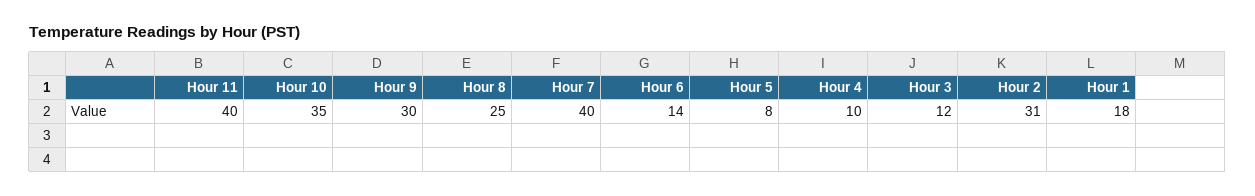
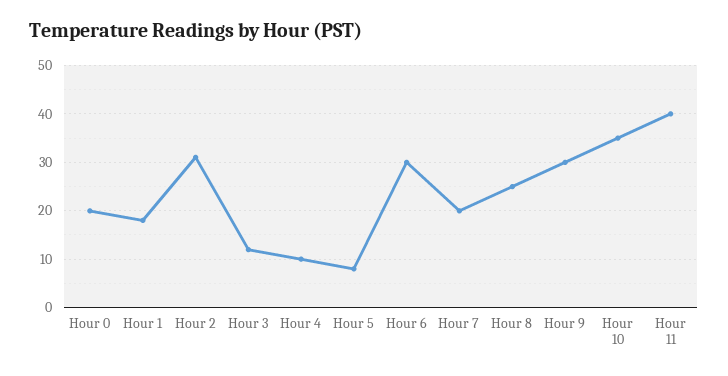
Hour 7: 40 -> 20
Hour 6: 14 -> 30
Hour 0: none -> 20

